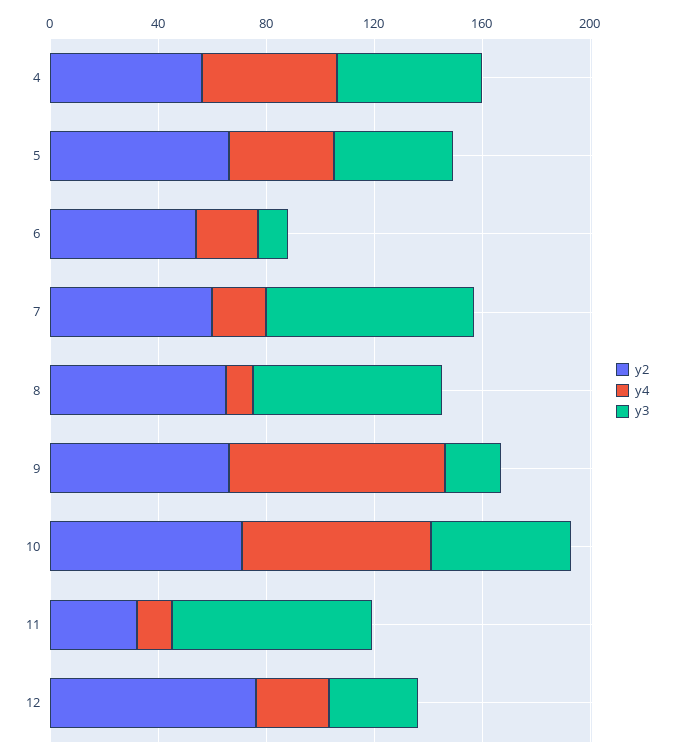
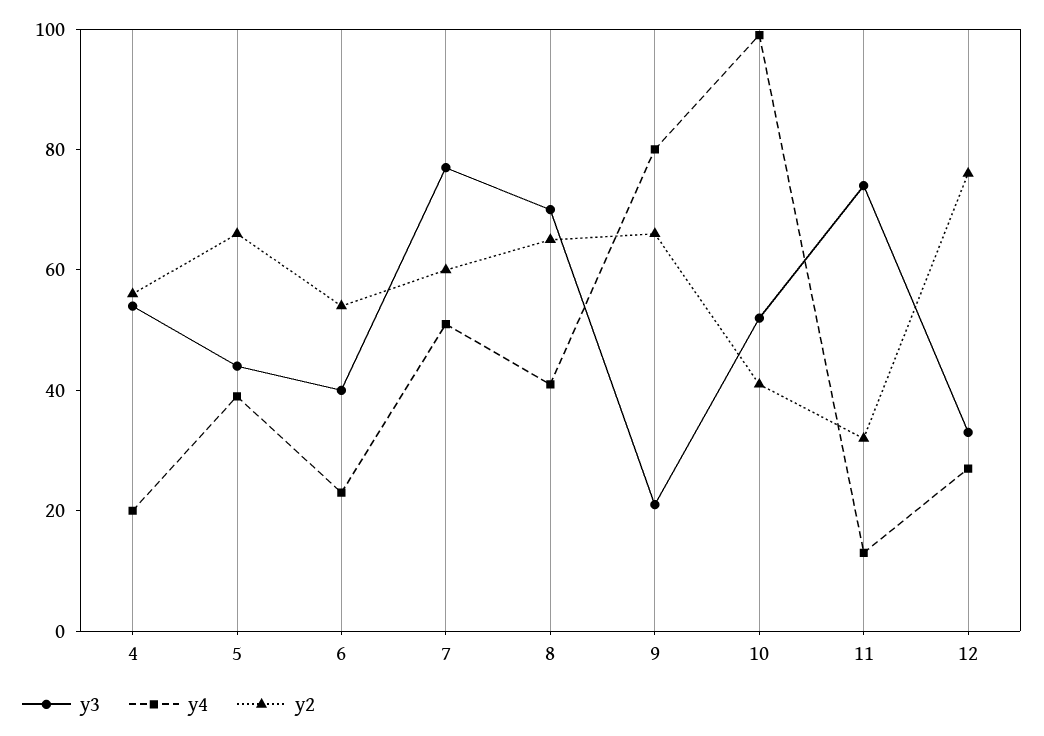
y4, 4: 50 -> 20
y3, 6: 10 -> 40
y4, 7: 20 -> 50
y4, 8: 10 -> 40
y2, 10: 70 -> 40
y4, 10: 70 -> 100

